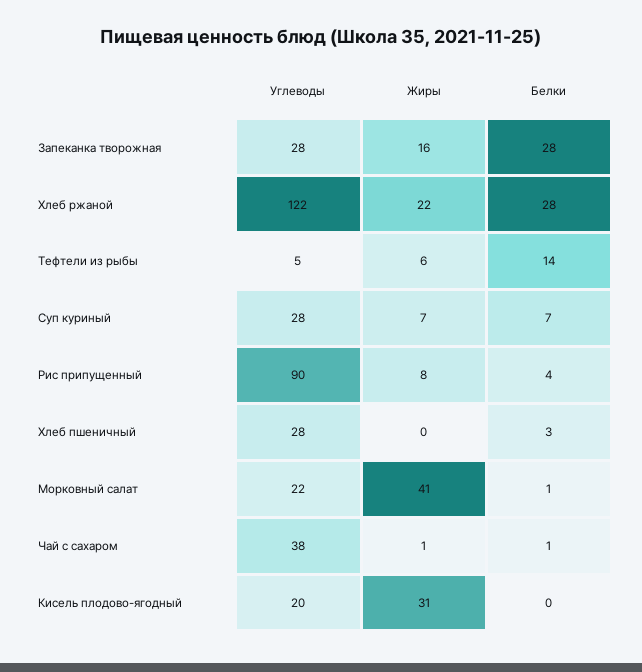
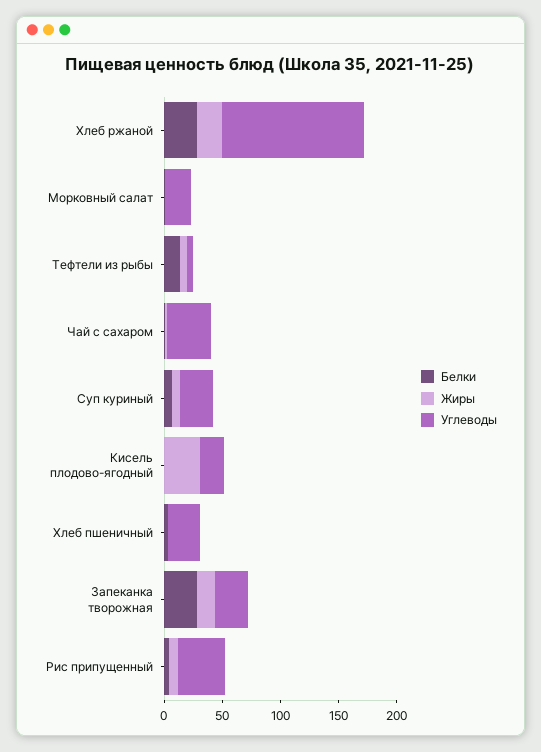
Углеводы, Рис припущенный: 90 -> 40
Жиры, Морковный салат: 41 -> 0

